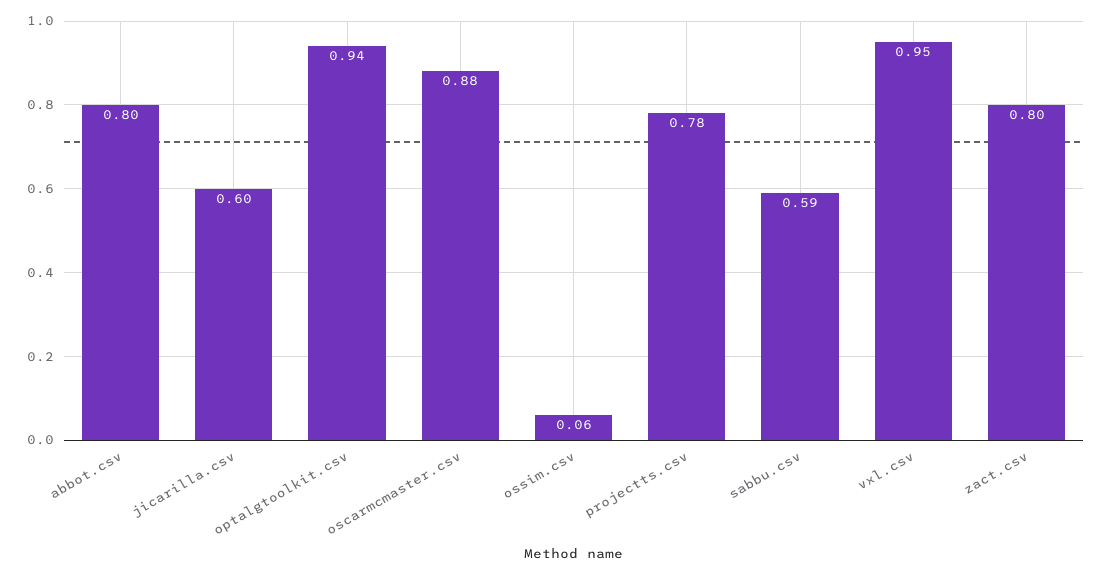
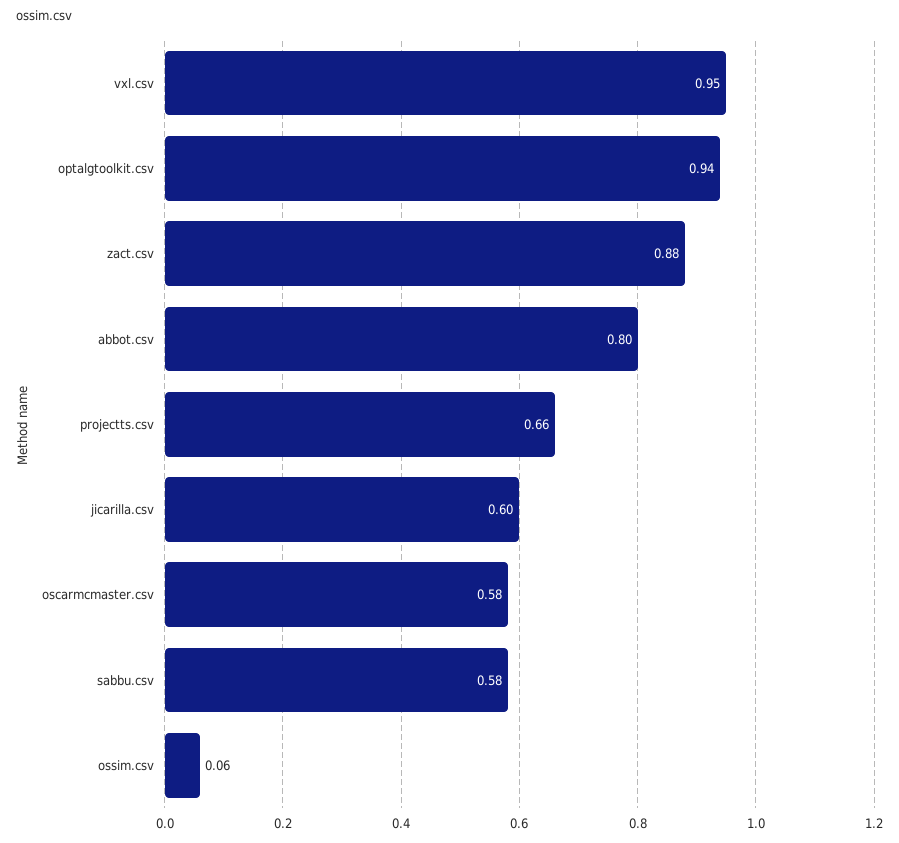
oscarmcmaster.csv: 0.88 -> 0.58
projectts.csv: 0.78 -> 0.66
sabbu.csv: 0.59 -> 0.58
zact.csv: 0.8 -> 0.88

